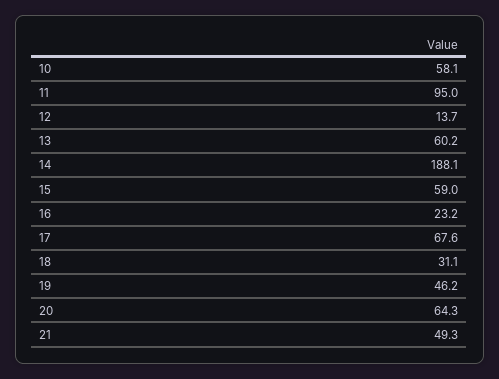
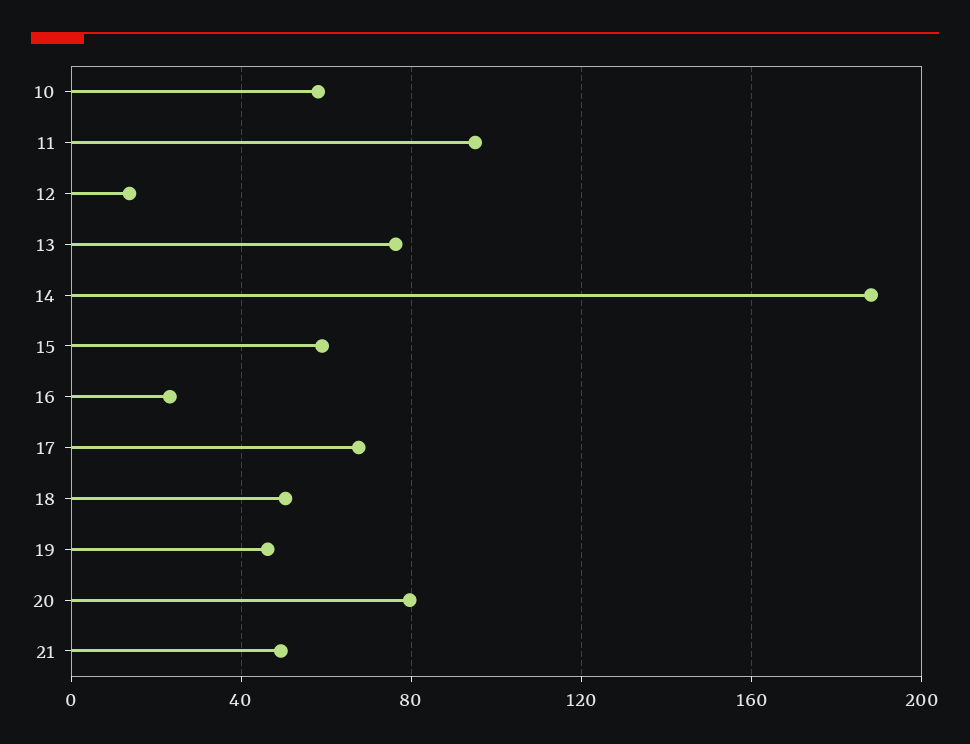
13: 60.2 -> 75
18: 31.1 -> 50
20: 64.3 -> 80

